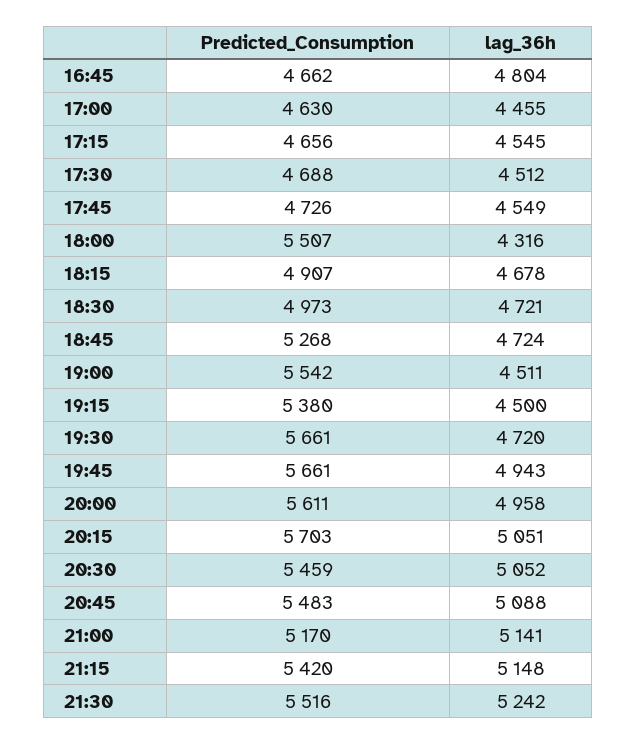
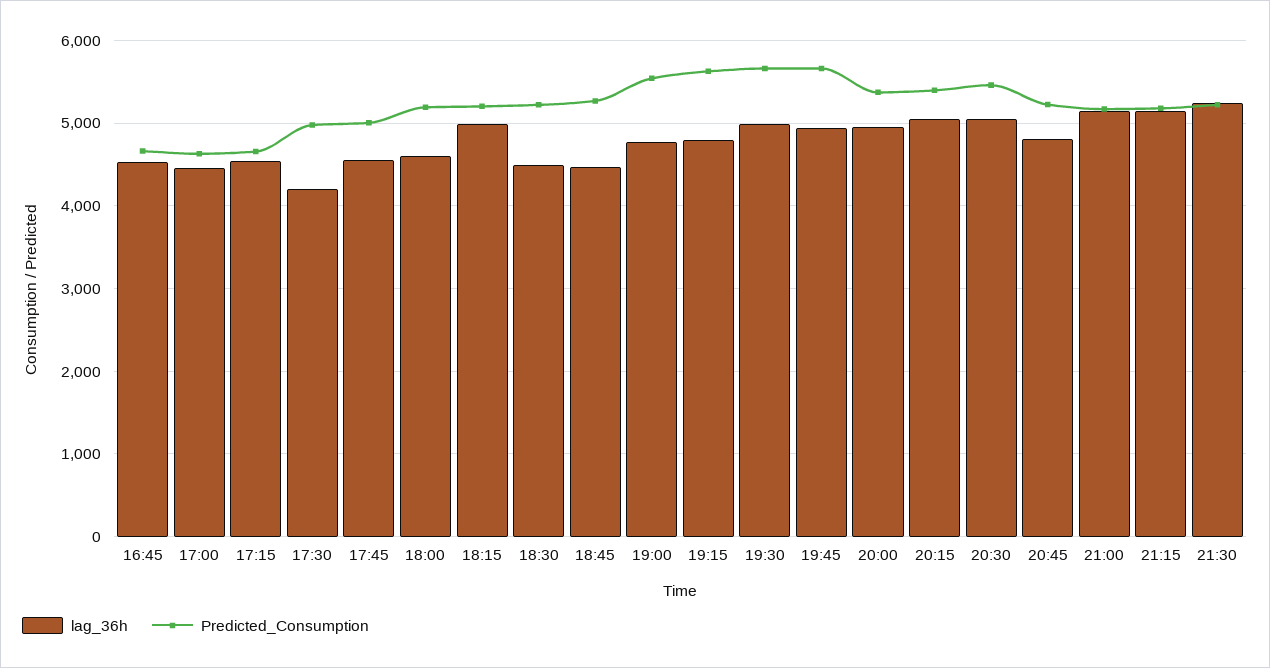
lag_36h, 16:45: 4804 -> 4500
Predicted_Consumption, 17:30: 4688 -> 5000
lag_36h, 17:30: 4512 -> 4200
Predicted_Consumption, 17:45: 4726 -> 5000
Predicted_Consumption, 18:00: 5507 -> 5200
lag_36h, 18:00: 4316 -> 4600
Predicted_Consumption, 18:15: 4907 -> 5200
lag_36h, 18:15: 4678 -> 5000
Predicted_Consumption, 18:30: 4973 -> 5200
lag_36h, 18:30: 4721 -> 4500
lag_36h, 18:45: 4724 -> 4500
lag_36h, 19:00: 4511 -> 4800
Predicted_Consumption, 19:15: 5380 -> 5600
lag_36h, 19:15: 4500 -> 4800
lag_36h, 19:30: 4720 -> 5000
Predicted_Consumption, 20:00: 5611 -> 5400
Predicted_Consumption, 20:15: 5703 -> 5400
Predicted_Consumption, 20:45: 5483 -> 5200
lag_36h, 20:45: 5088 -> 4800
Predicted_Consumption, 21:15: 5420 -> 5200
Predicted_Consumption, 21:30: 5516 -> 5200

